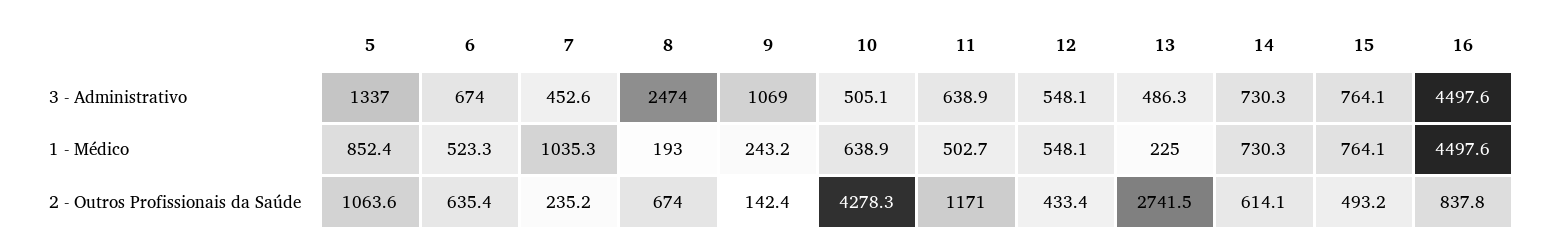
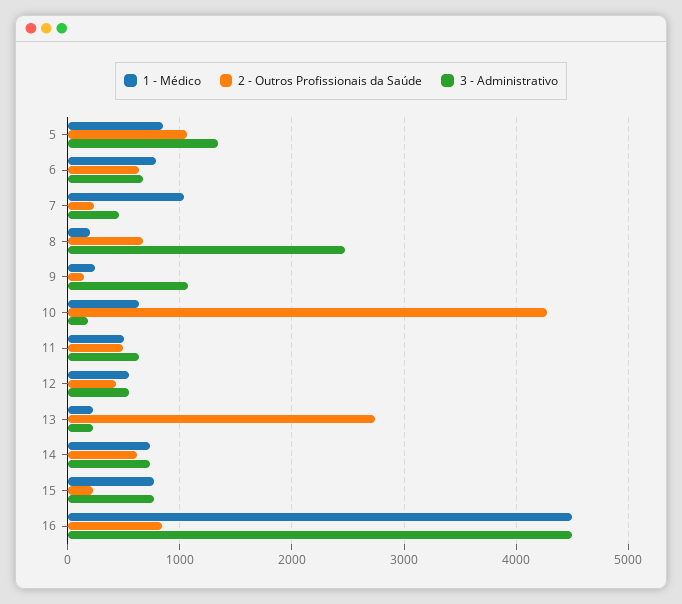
3 - Administrativo, 10: 505.1 -> 200
3 - Administrativo, 13: 486.3 -> 200
1 - Médico, 6: 523.3 -> 800
2 - Outros Profissionais da Saúde, 11: 1171 -> 500
2 - Outros Profissionais da Saúde, 15: 493.2 -> 200

